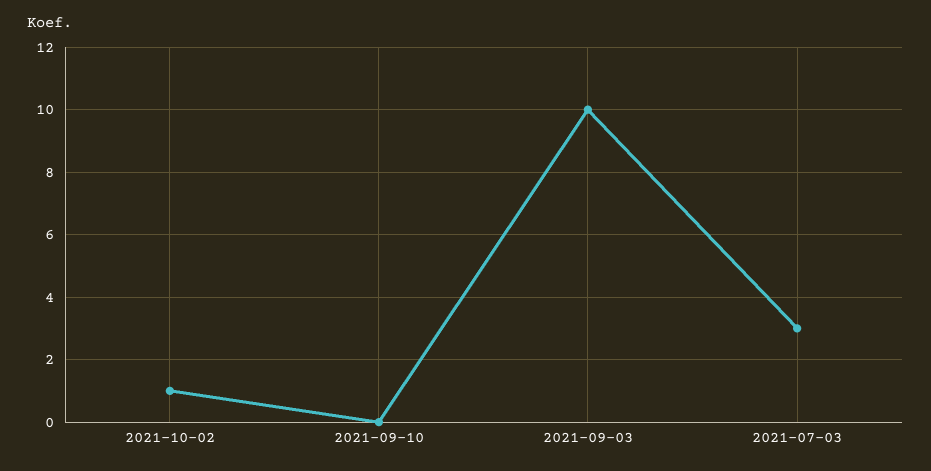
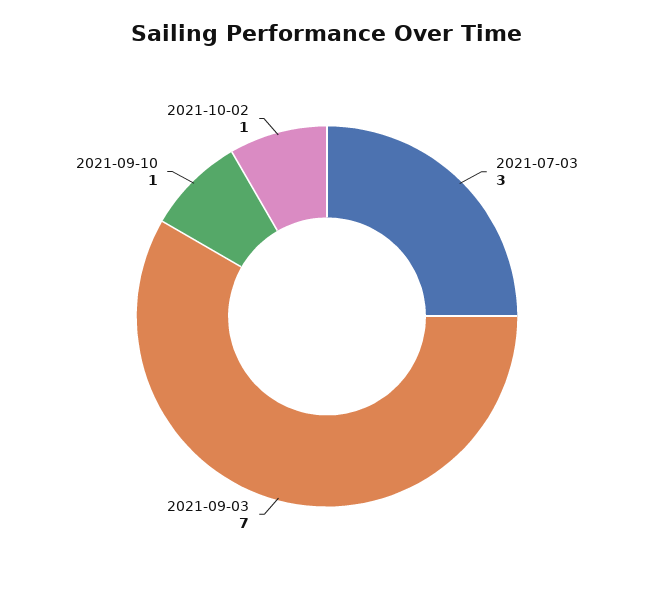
2021-09-10: 0 -> 1
2021-09-03: 10 -> 7

